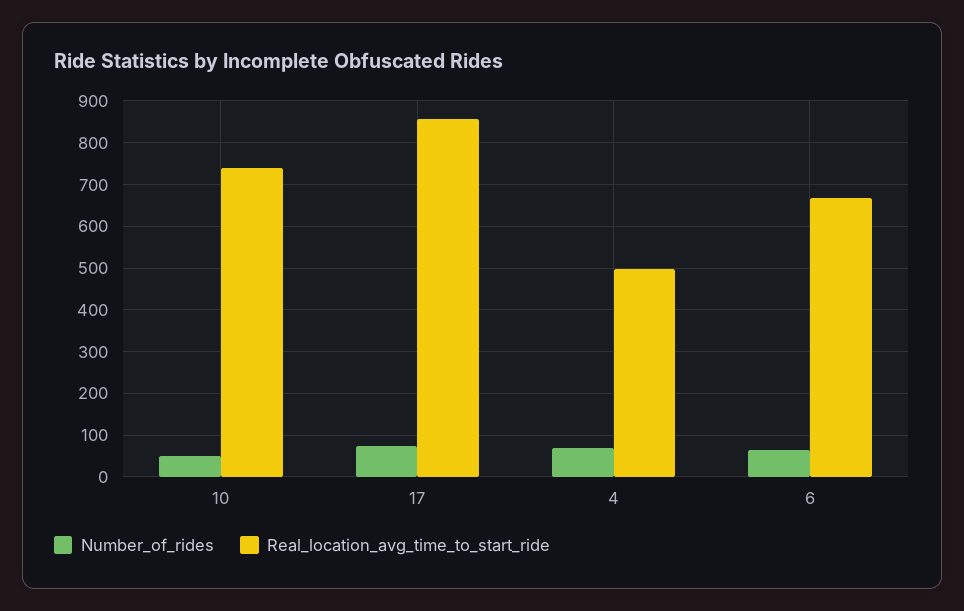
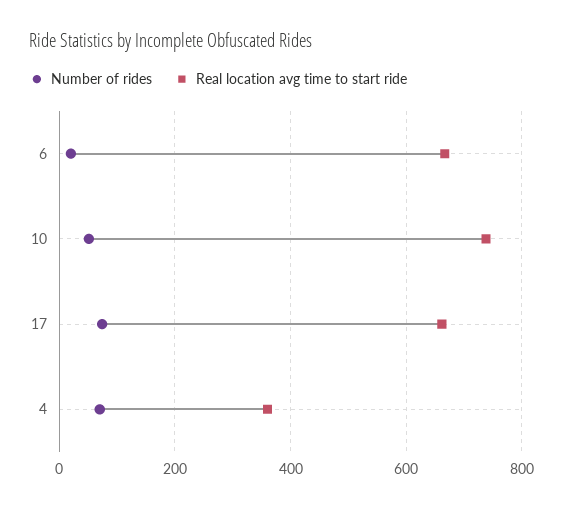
Real_location_avg_time_to_start_ride, 17: 860 -> 660
Real_location_avg_time_to_start_ride, 4: 500 -> 360
Number_of_rides, 6: 60 -> 20

